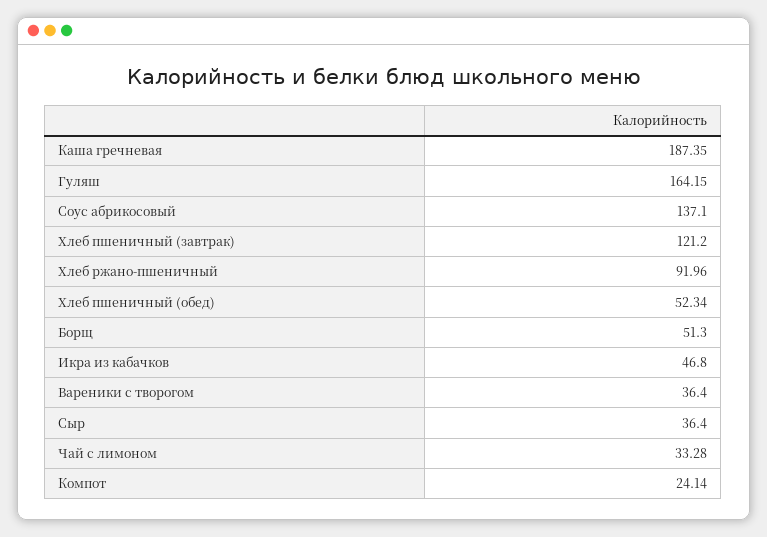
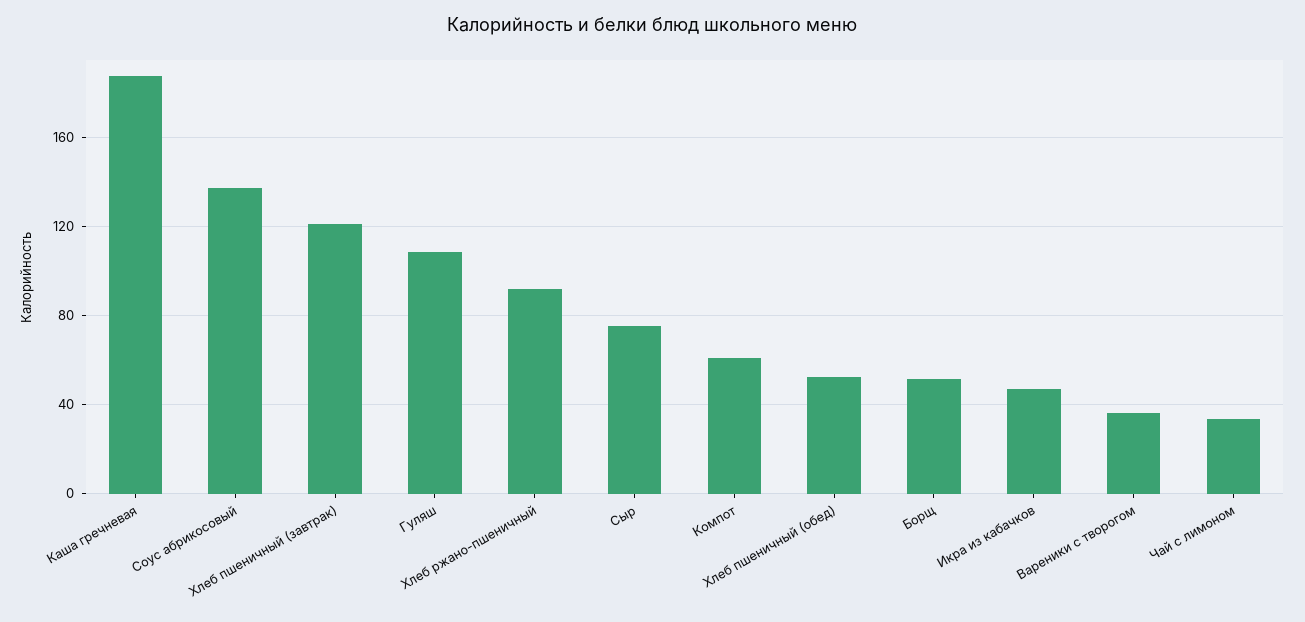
Гуляш: 164.15 -> 110
Сыр: 36.4 -> 75
Компот: 24.14 -> 60

